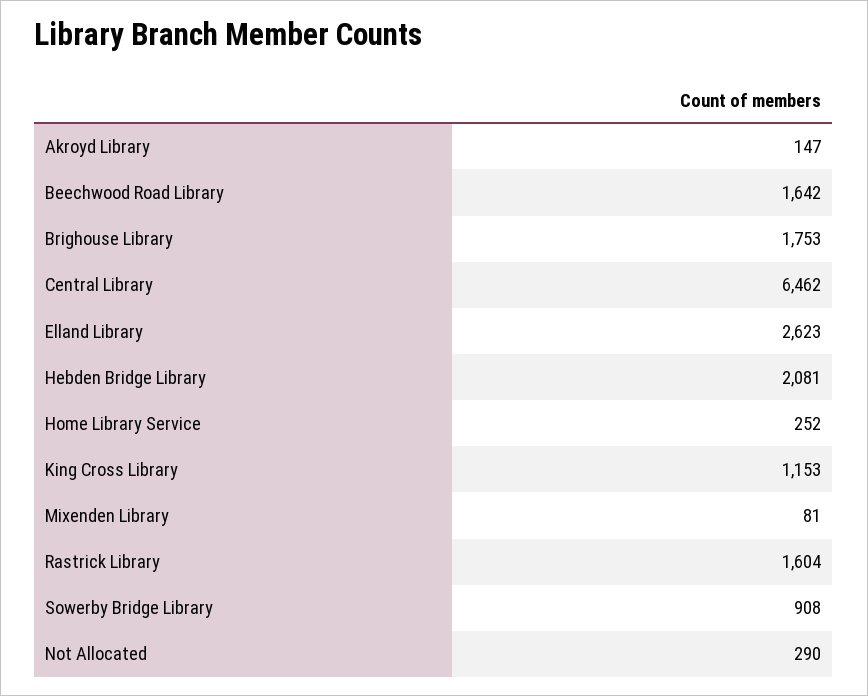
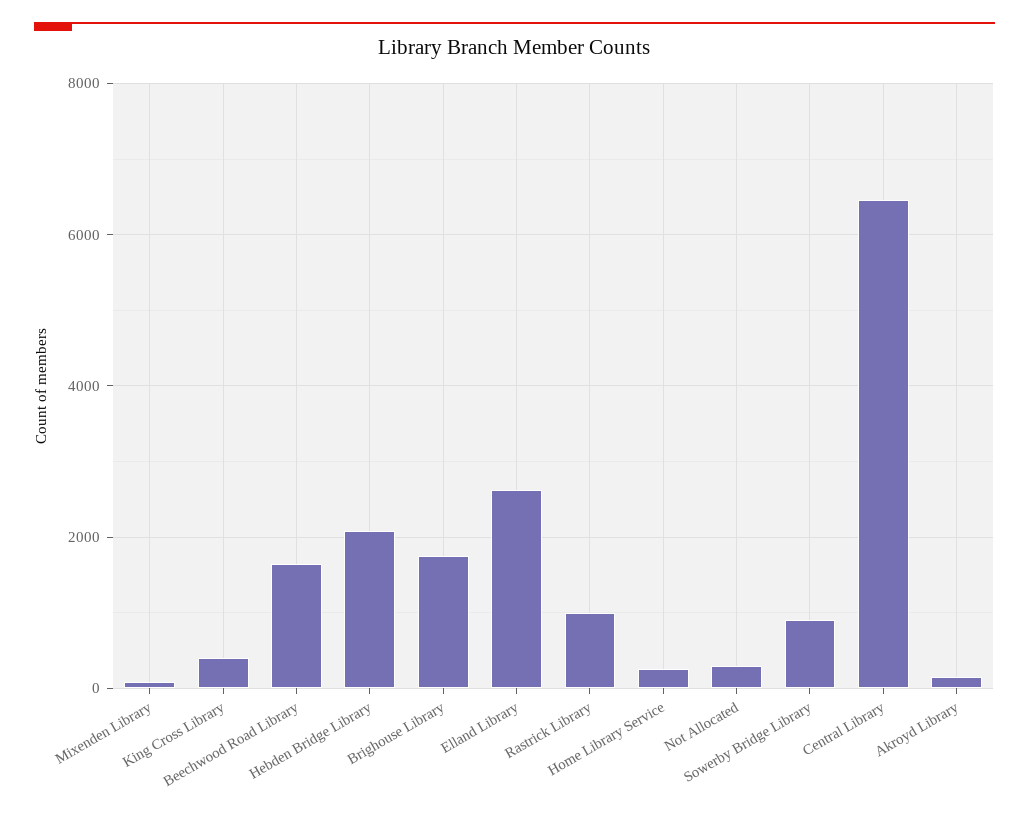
King Cross Library: 1153 -> 400
Rastrick Library: 1604 -> 1000

